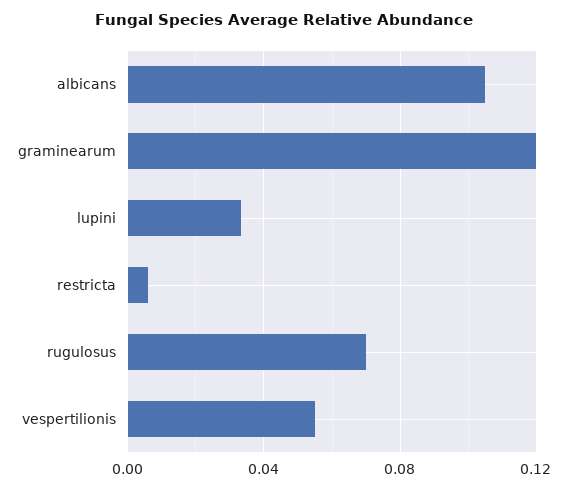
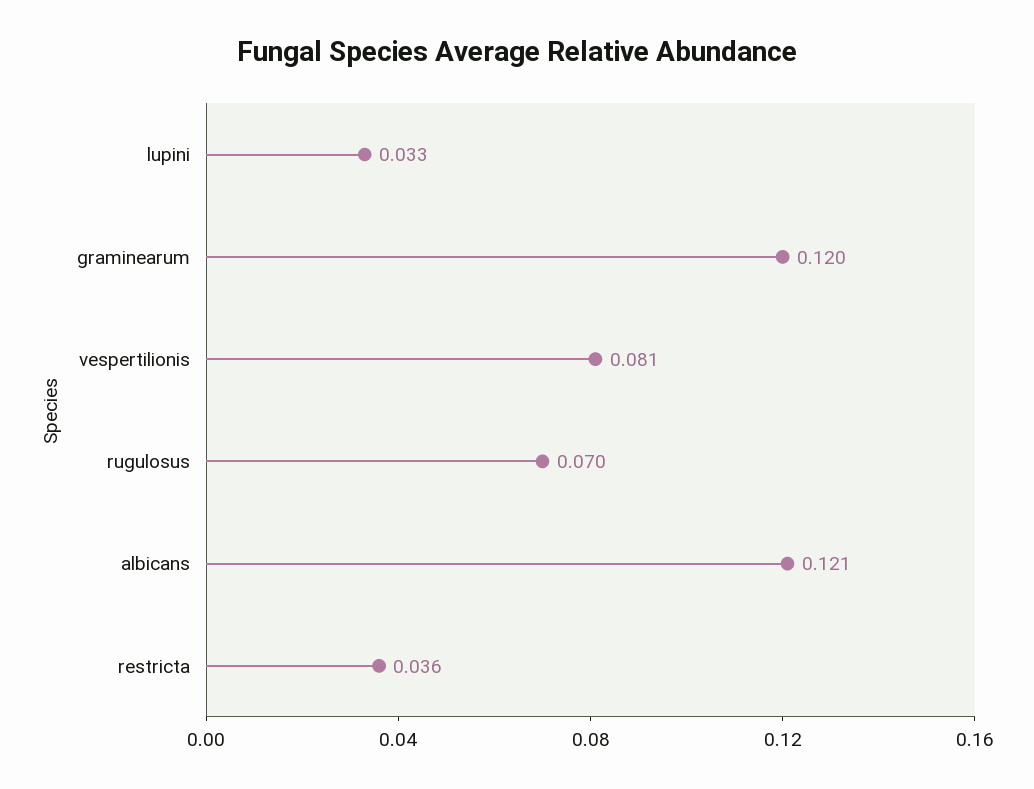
albicans: 0.105 -> 0.121
restricta: 0.005 -> 0.036
vespertilionis: 0.055 -> 0.081

